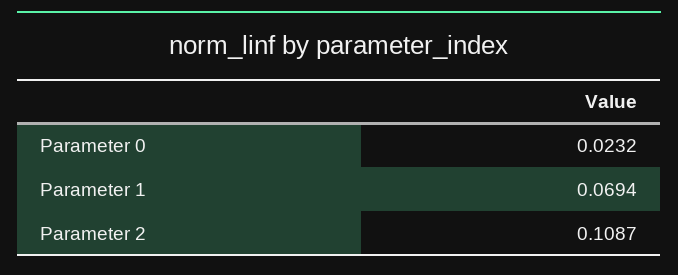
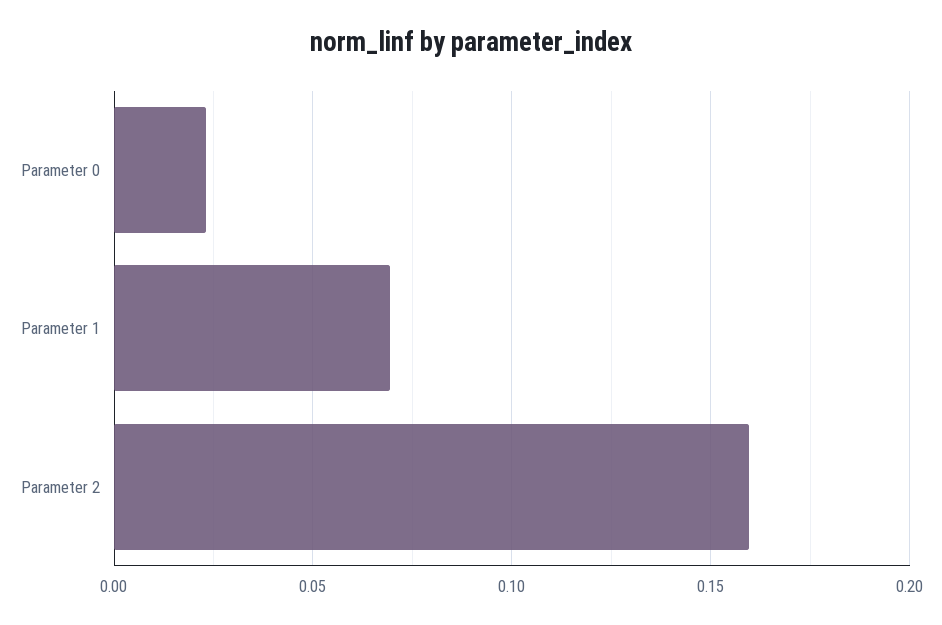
Parameter 2: 0.1087 -> 0.16

